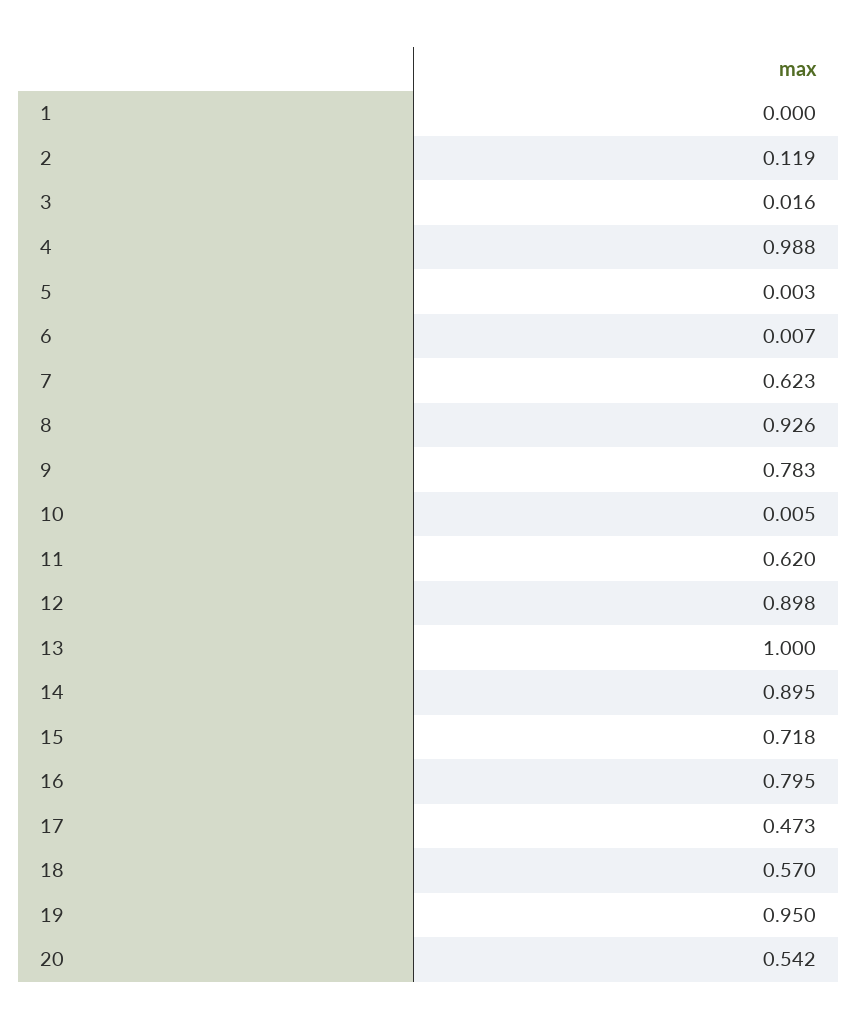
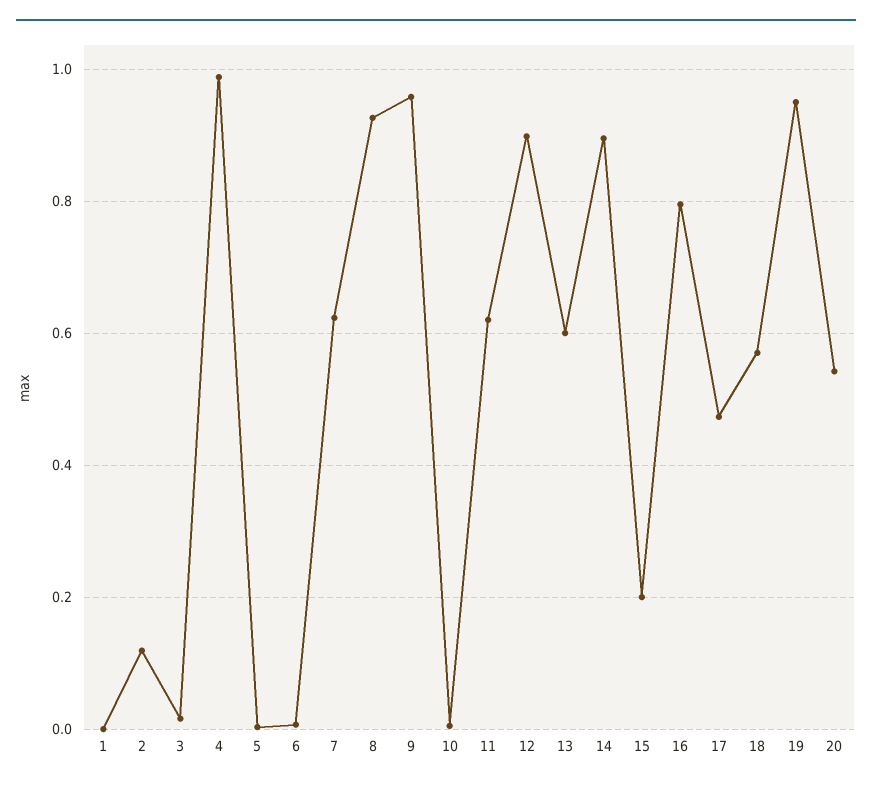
9: 0.783 -> 0.96
13: 1 -> 0.6
15: 0.718 -> 0.2

